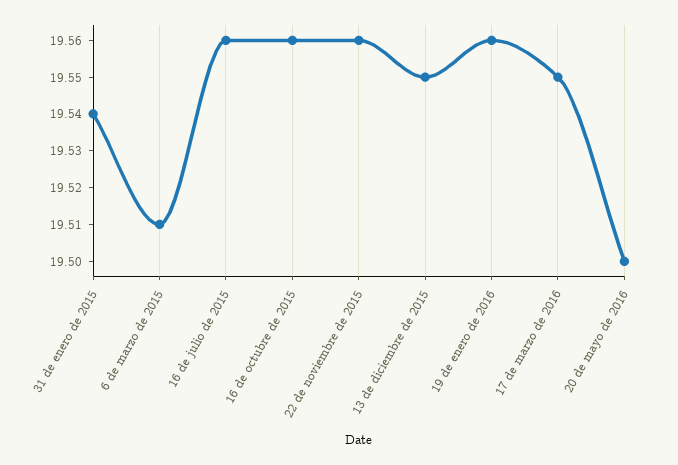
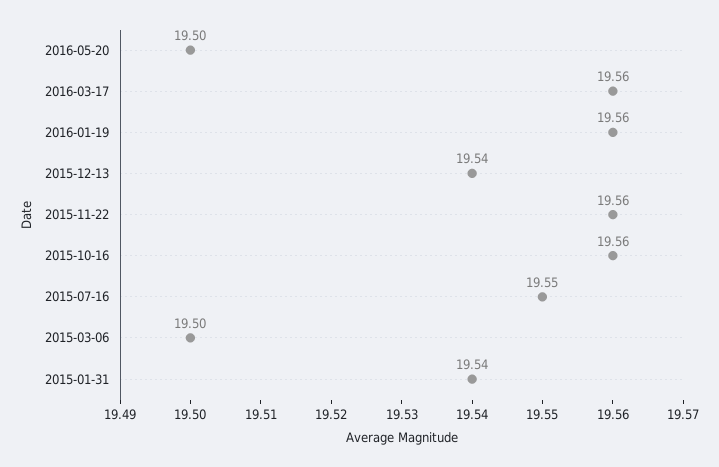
6 de marzo de 2015: 19.51 -> 19.5
16 de julio de 2015: 19.56 -> 19.55
13 de diciembre de 2015: 19.55 -> 19.54
17 de marzo de 2016: 19.55 -> 19.56

